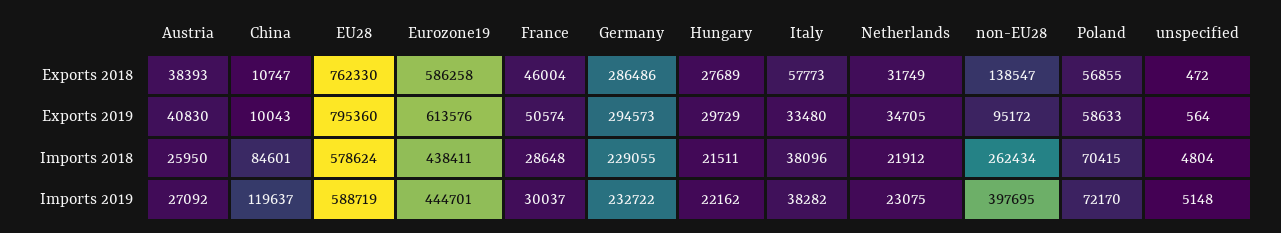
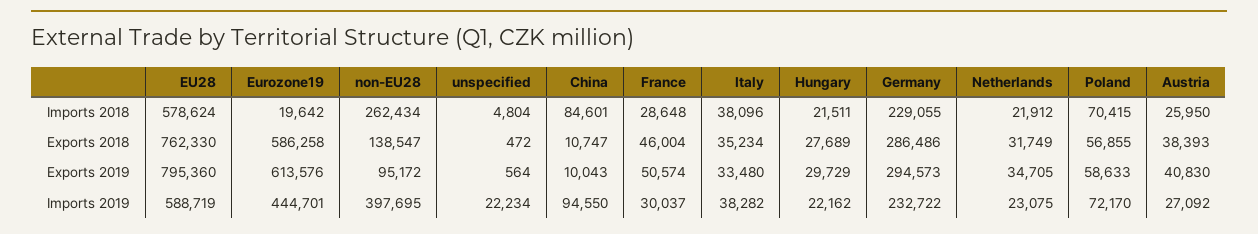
Italy, Exports 2018: 57773 -> 35234
Eurozone19, Imports 2018: 438411 -> 19642
China, Imports 2019: 119637 -> 94550
unspecified, Imports 2019: 5148 -> 22234

